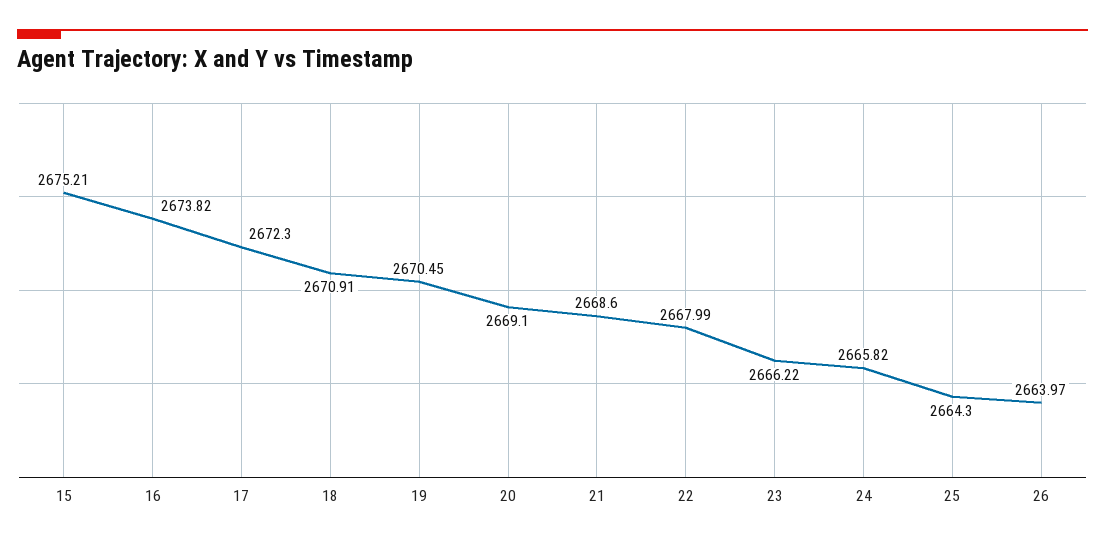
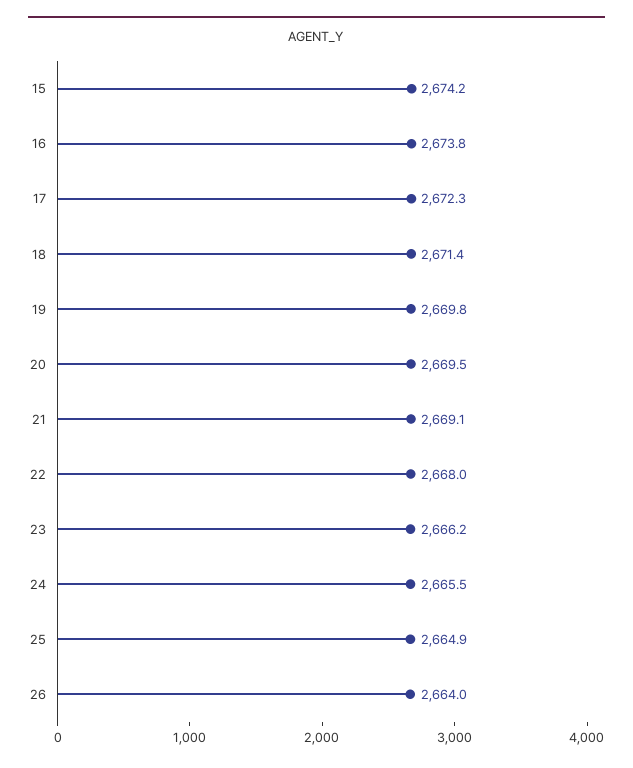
15: 2675.21 -> 2674.2
18: 2670.91 -> 2671.4
19: 2670.45 -> 2669.8
20: 2669.1 -> 2669.5
21: 2668.6 -> 2669.1
24: 2665.82 -> 2665.5
25: 2664.3 -> 2664.9

